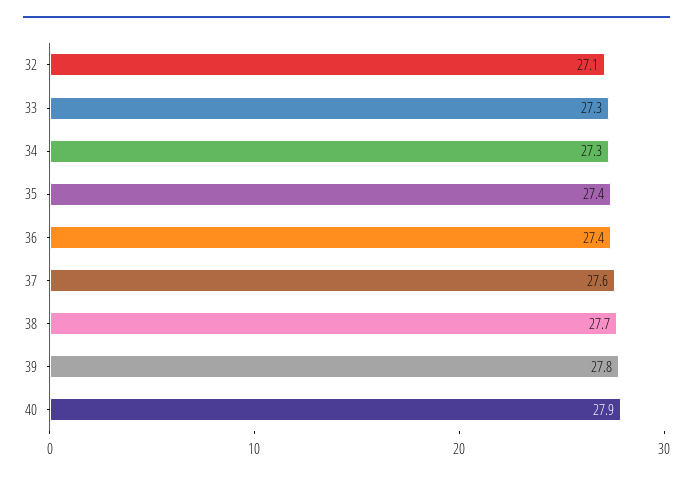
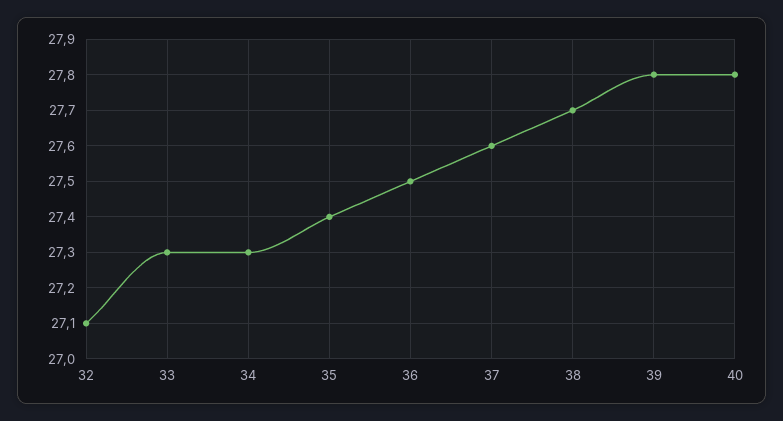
36: 27.4 -> 27.5
40: 27.9 -> 27.8

